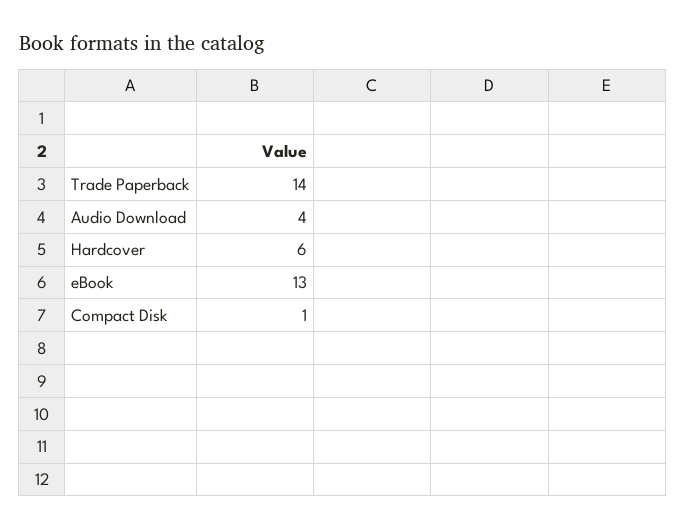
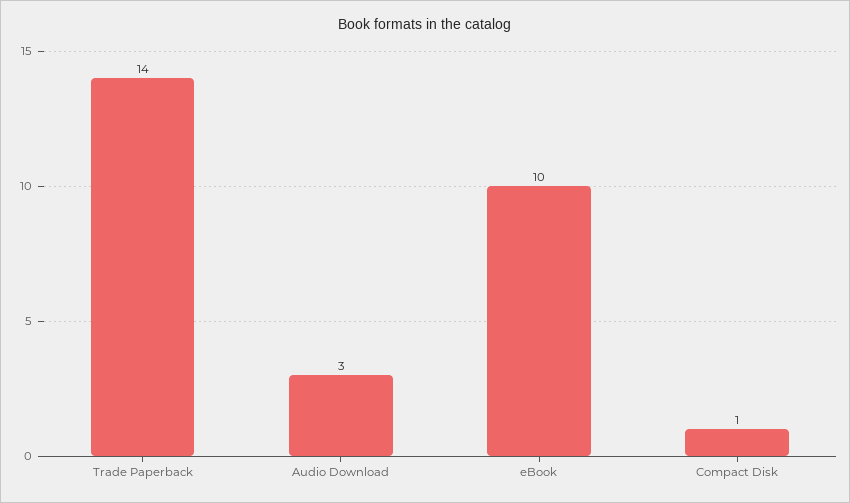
Audio Download: 4 -> 3
Hardcover: 6 -> none
eBook: 13 -> 10

